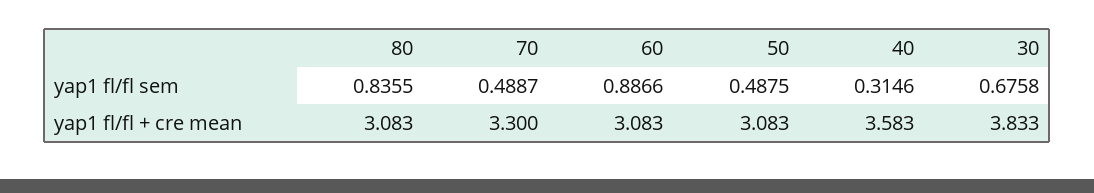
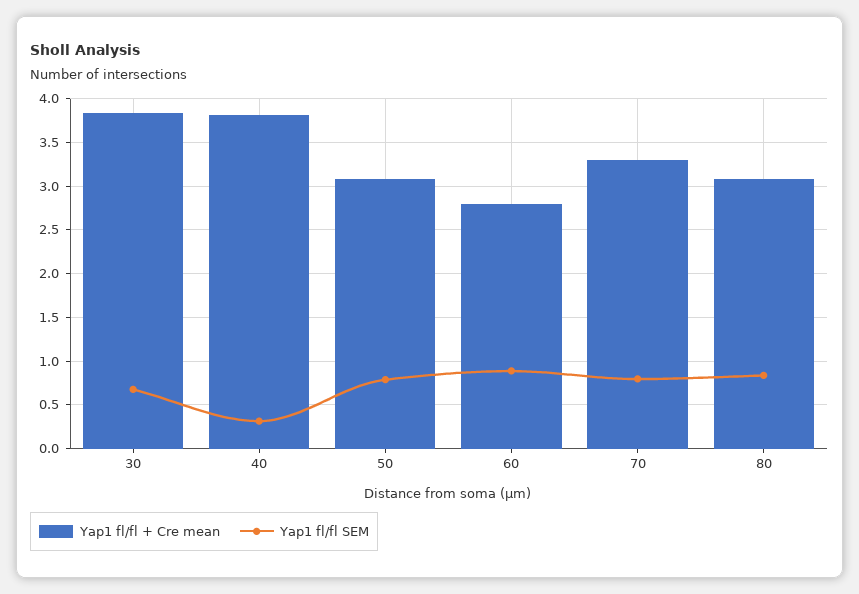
yap1 fl/fl sem, 70: 0.4887 -> 0.8
yap1 fl/fl sem, 50: 0.4875 -> 0.8
yap1 fl/fl + cre mean, 60: 3.083 -> 2.8
yap1 fl/fl + cre mean, 40: 3.583 -> 3.8

